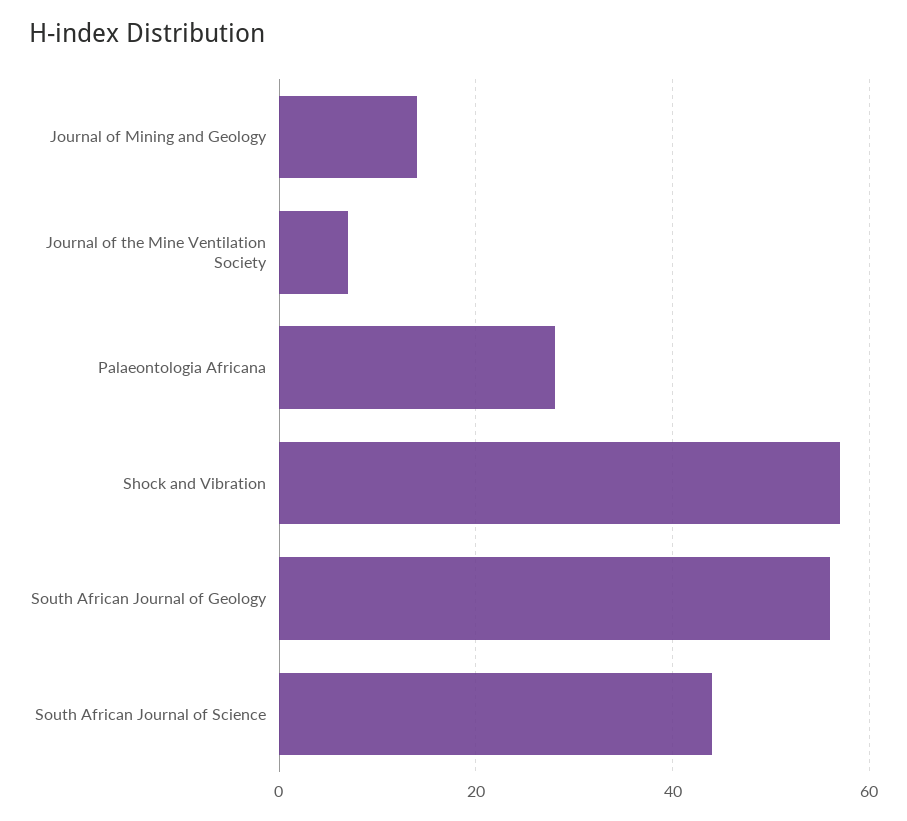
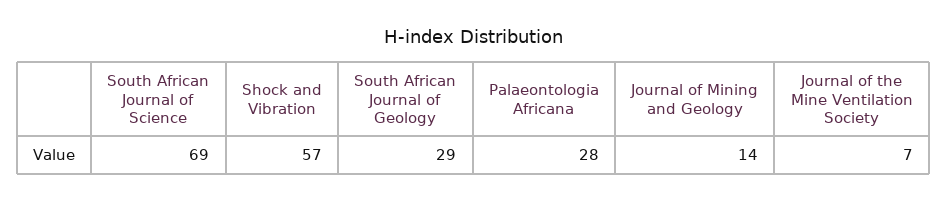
South African Journal of Geology: 55 -> 29
South African Journal of Science: 45 -> 69

